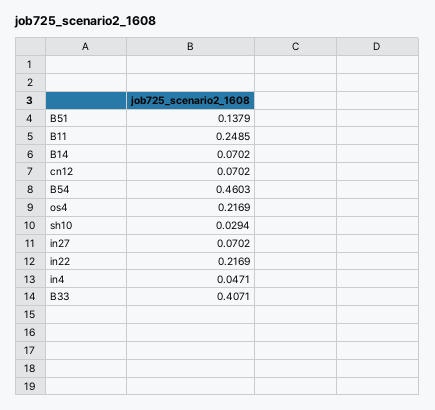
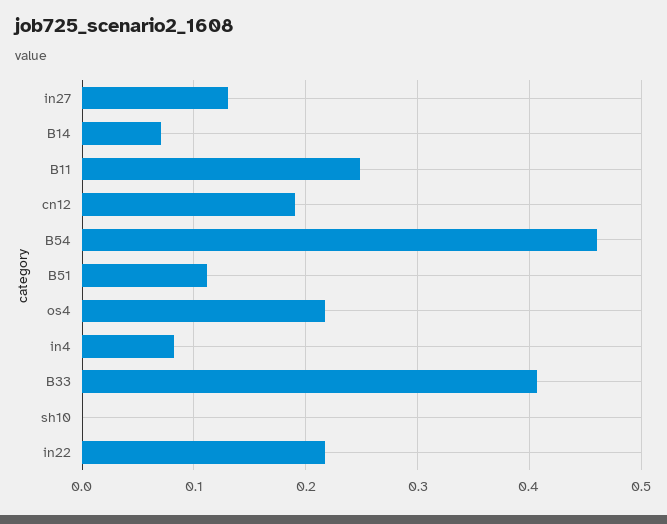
B51: 0.1379 -> 0.11
cn12: 0.0702 -> 0.19
sh10: 0.0294 -> 0
in27: 0.0702 -> 0.13
in4: 0.0471 -> 0.08

